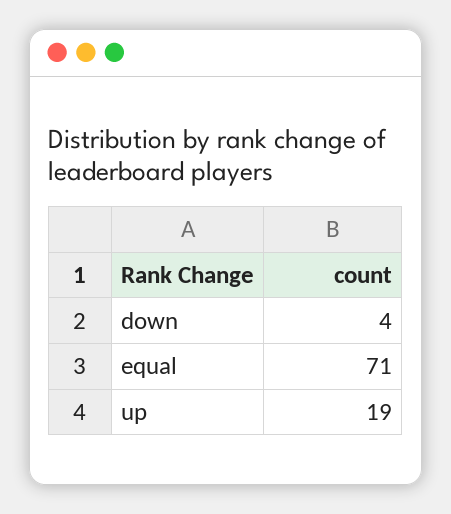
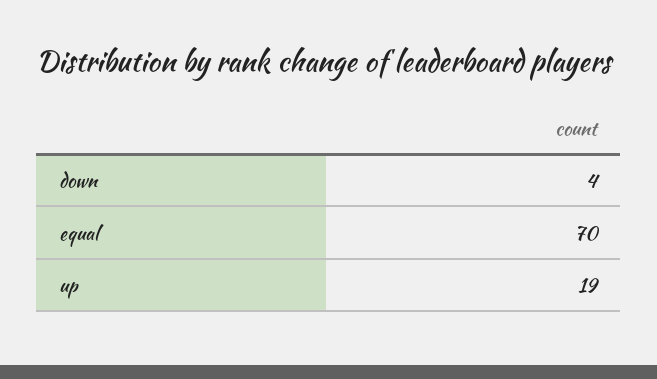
equal: 71 -> 70

